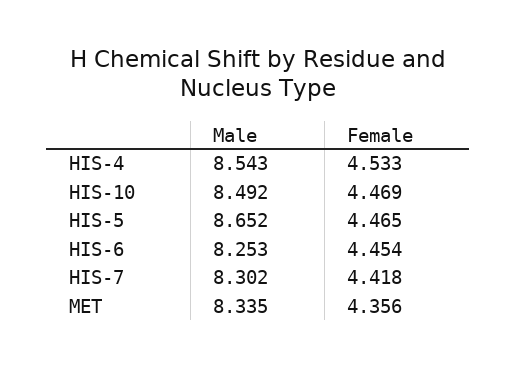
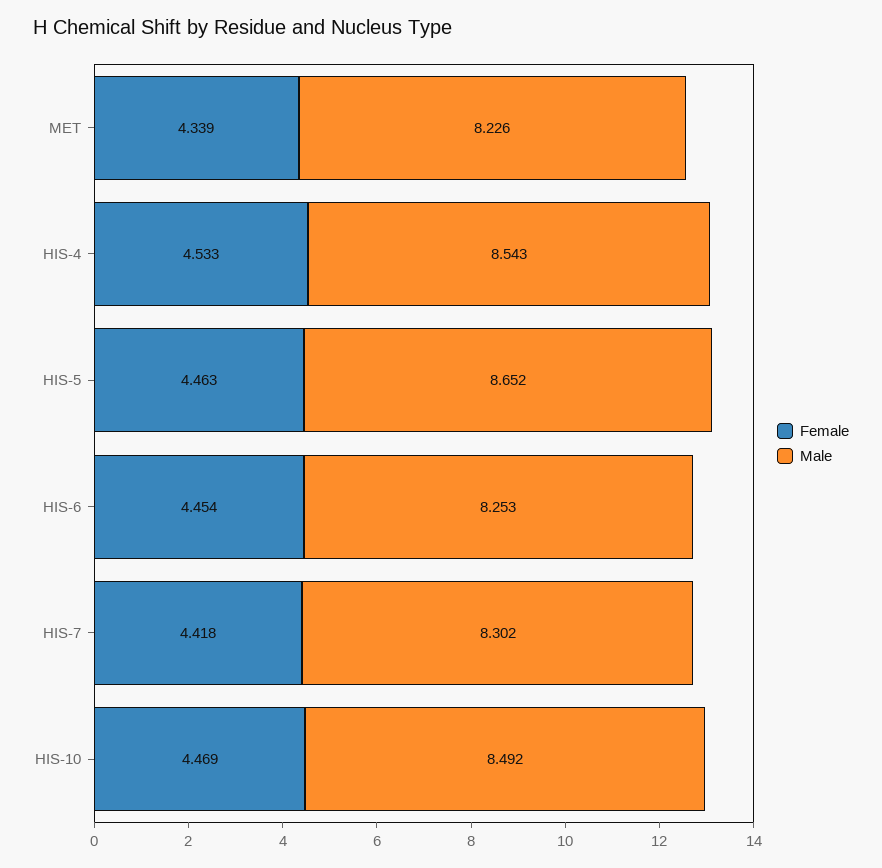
Female, HIS-5: 4.465 -> 4.463
Male, MET: 8.335 -> 8.226
Female, MET: 4.356 -> 4.339

